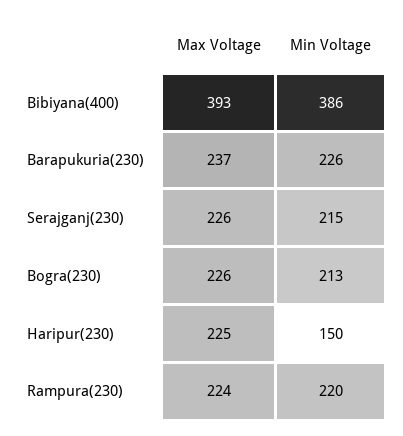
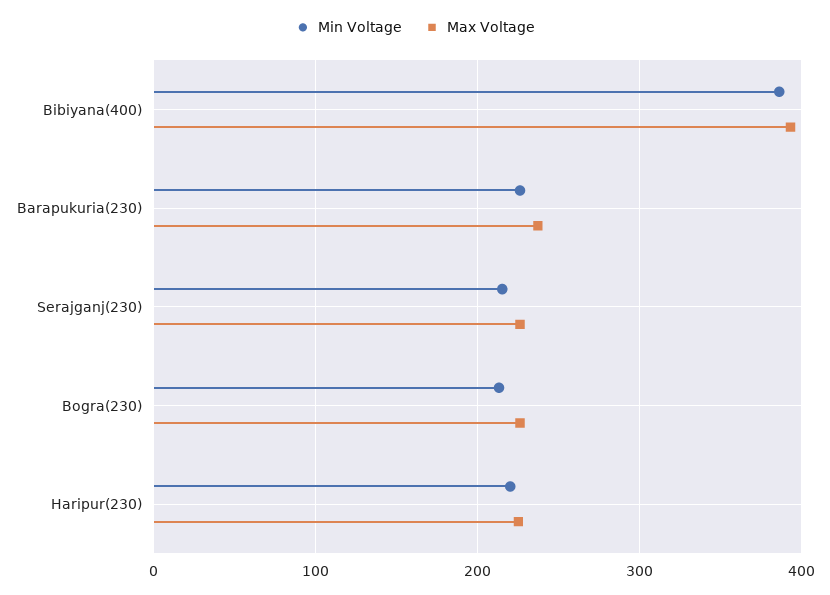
Min Voltage, Haripur(230): 150 -> 220
Max Voltage, Rampura(230): 224 -> none
Min Voltage, Rampura(230): 220 -> none

